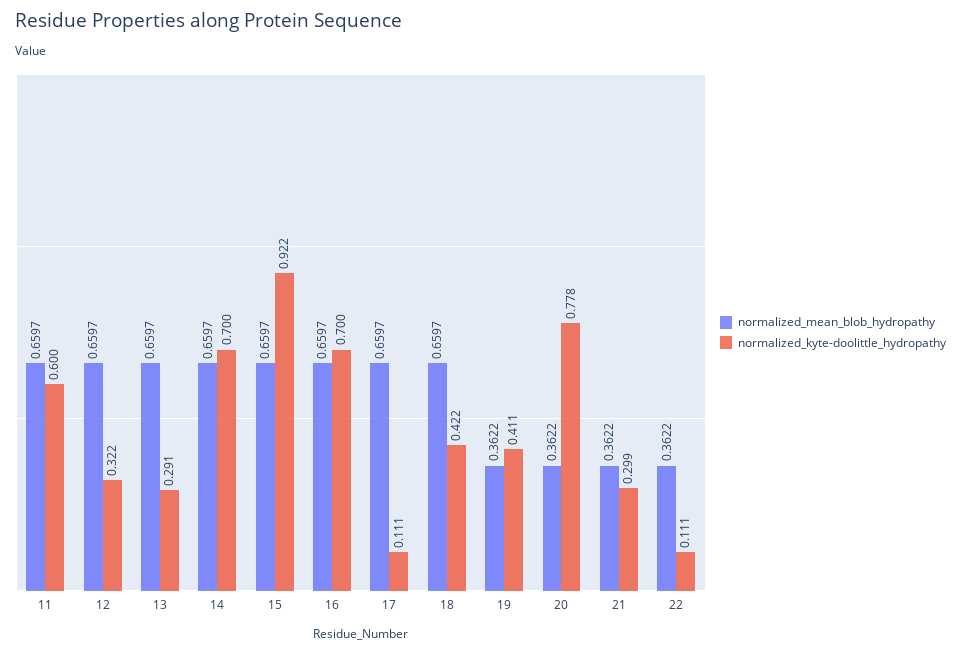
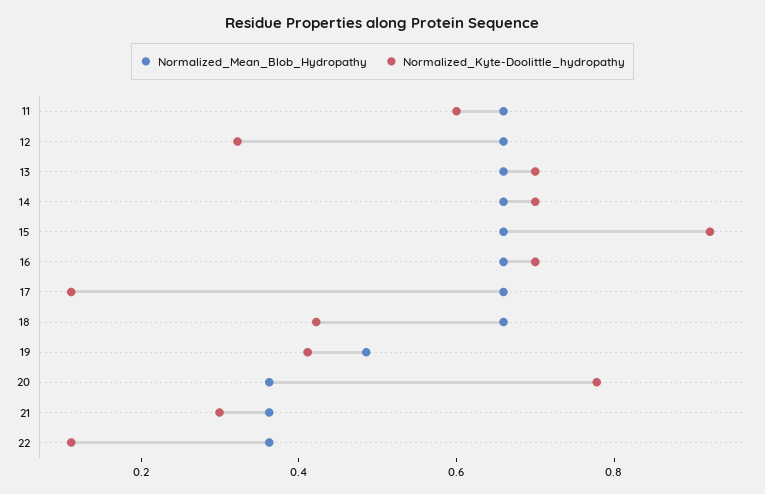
normalized_kyte-doolittle_hydropathy, 13: 0.291 -> 0.7
normalized_mean_blob_hydropathy, 19: 0.3622 -> 0.5

